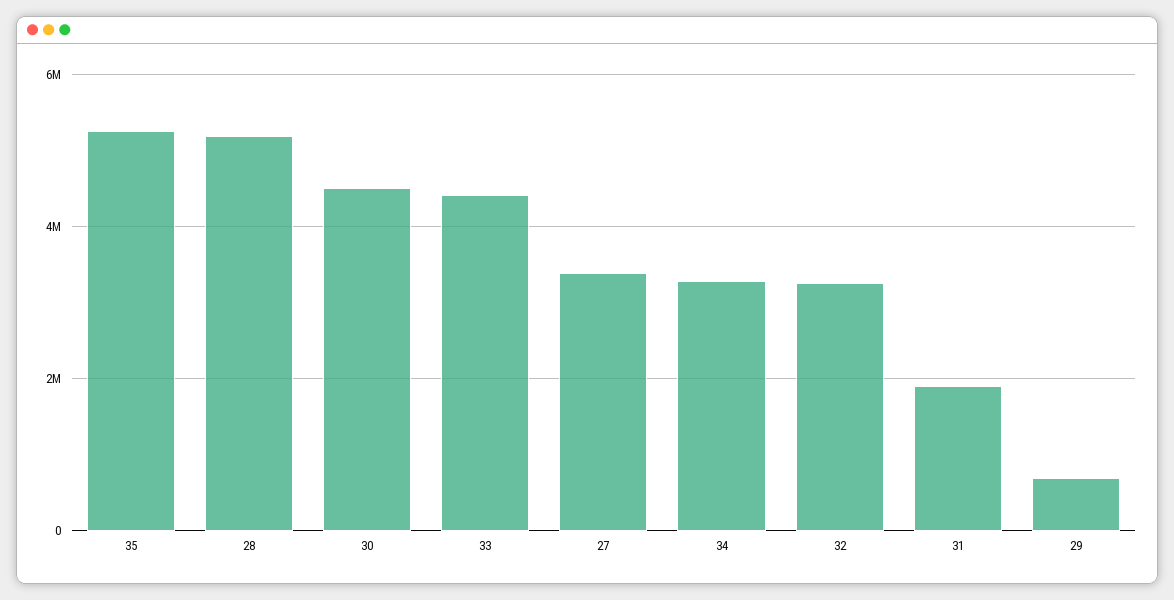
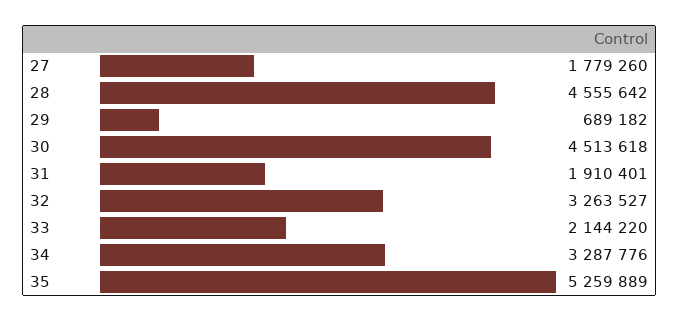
28: 5200000 -> 4555642
33: 4400000 -> 2144220
27: 3400000 -> 1779260

